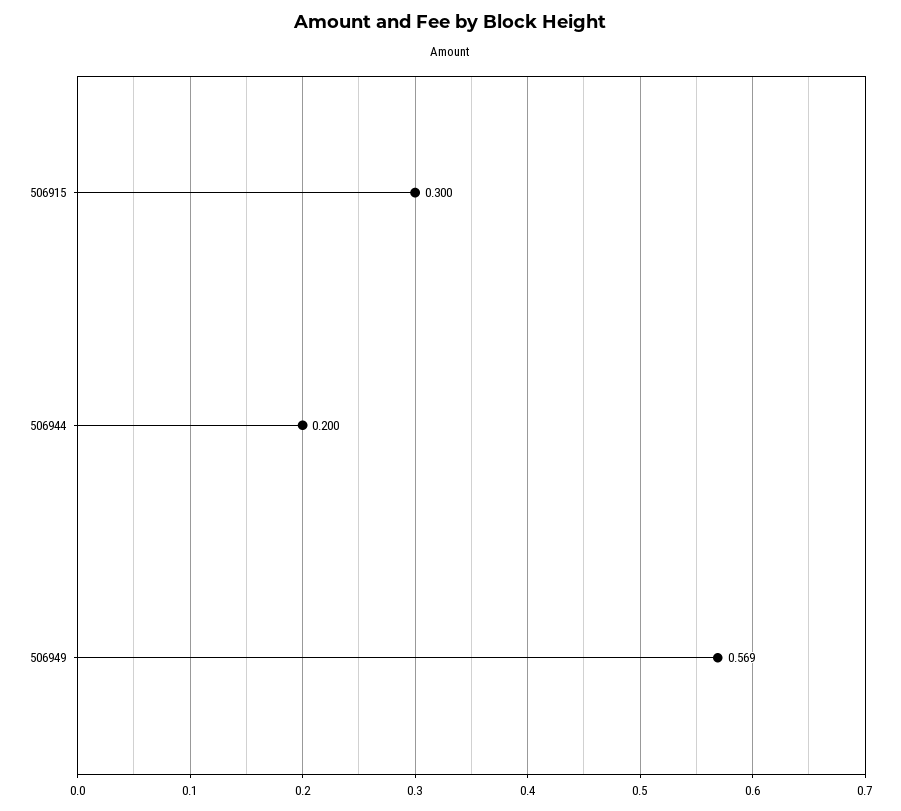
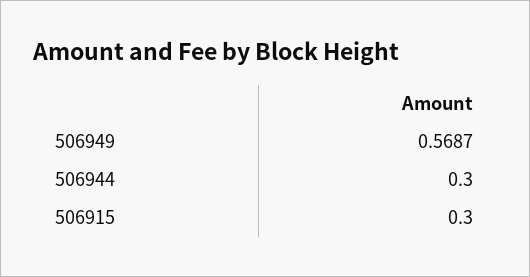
506944: 0.2 -> 0.3

